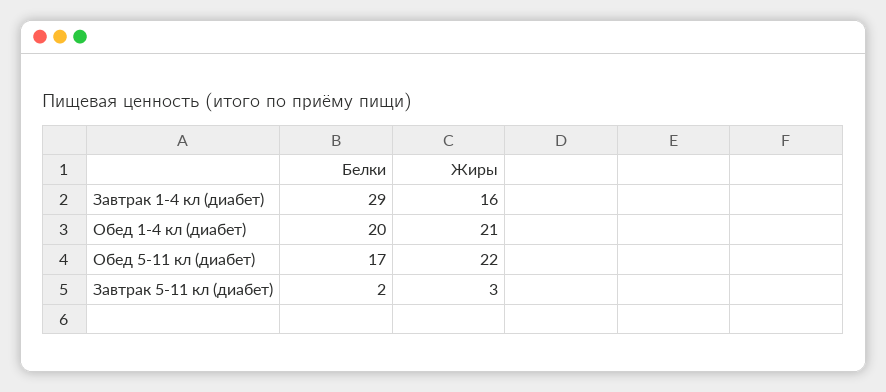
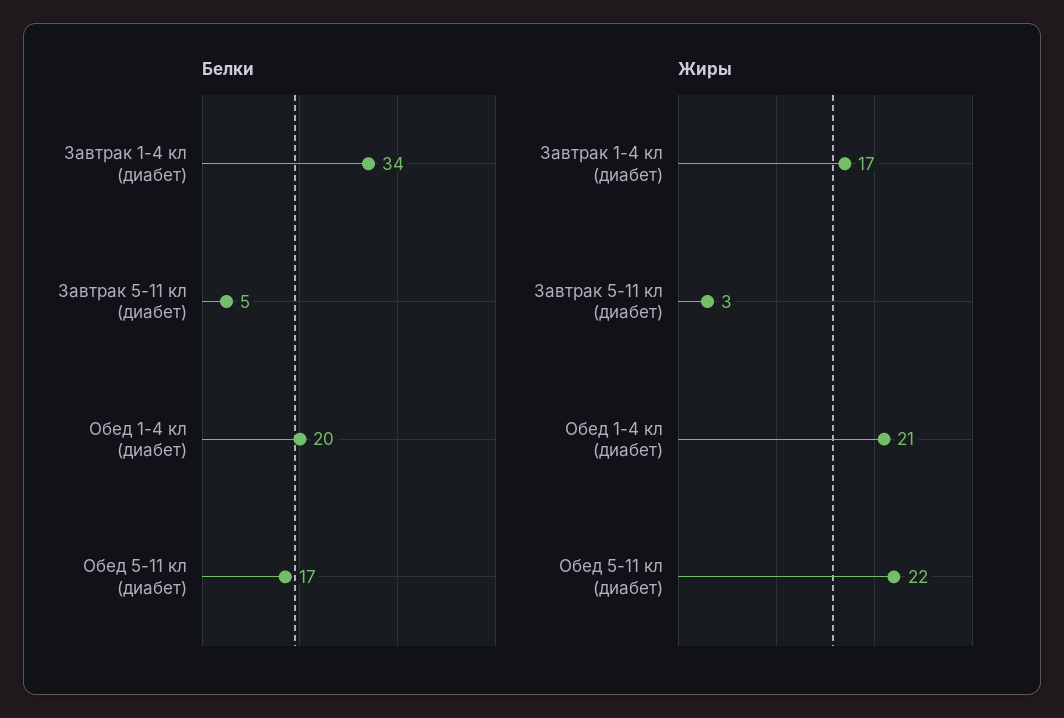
Белки, Завтрак 1-4 кл (диабет): 29 -> 34
Жиры, Завтрак 1-4 кл (диабет): 16 -> 17
Белки, Завтрак 5-11 кл (диабет): 2 -> 5

